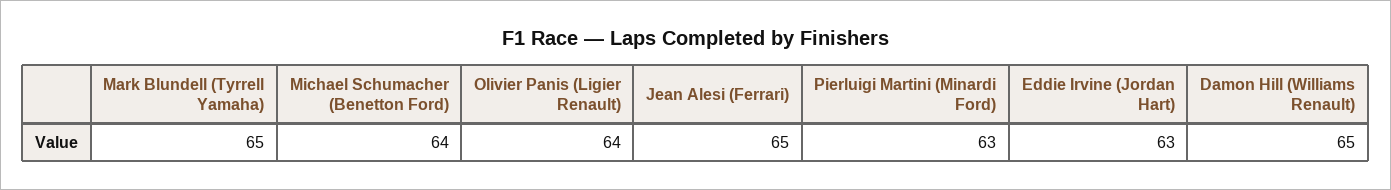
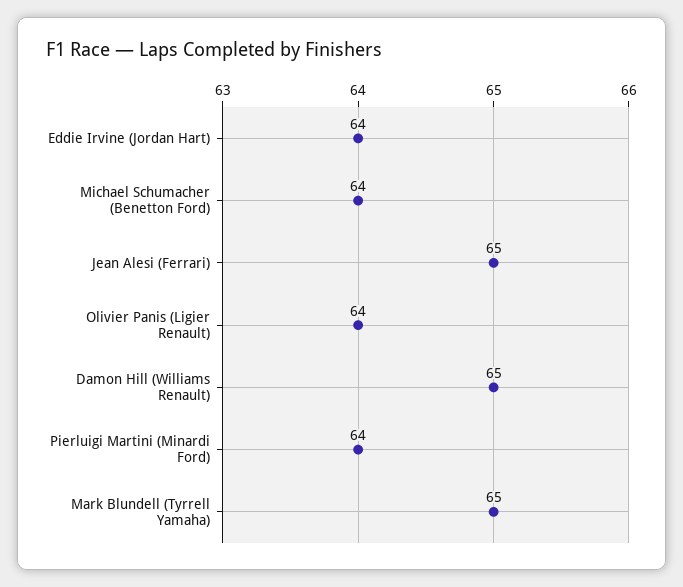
Pierluigi Martini (Minardi Ford): 63 -> 64
Eddie Irvine (Jordan Hart): 63 -> 64

